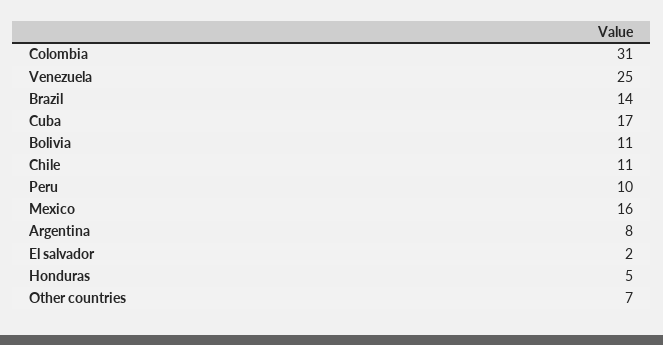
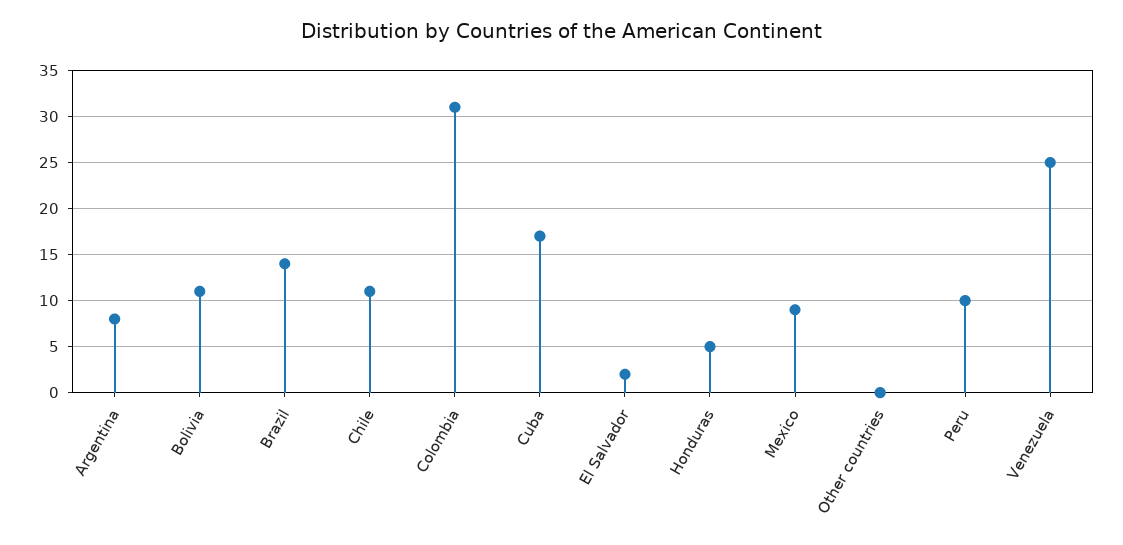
Mexico: 16 -> 9
Other countries: 7 -> 0

